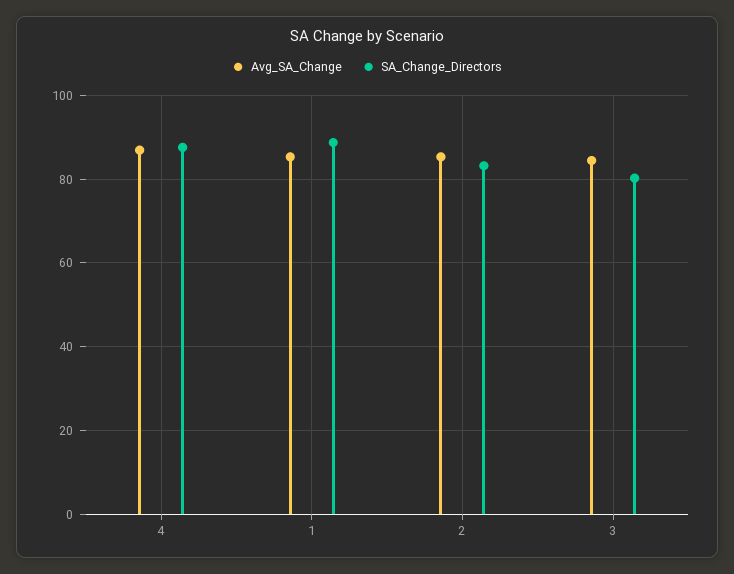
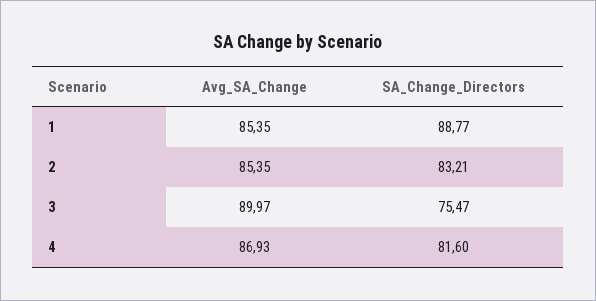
SA_Change_Directors, 4: 88 -> 81.6
Avg_SA_Change, 3: 84 -> 89.97
SA_Change_Directors, 3: 80 -> 75.47

